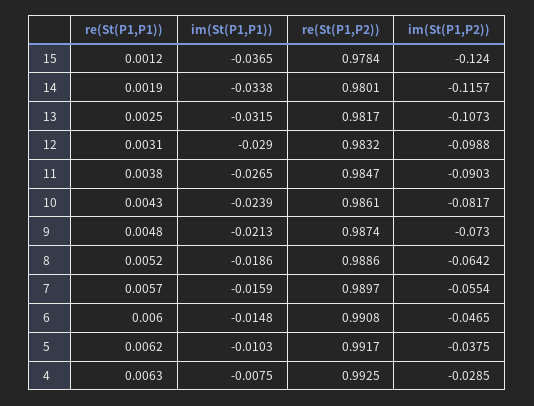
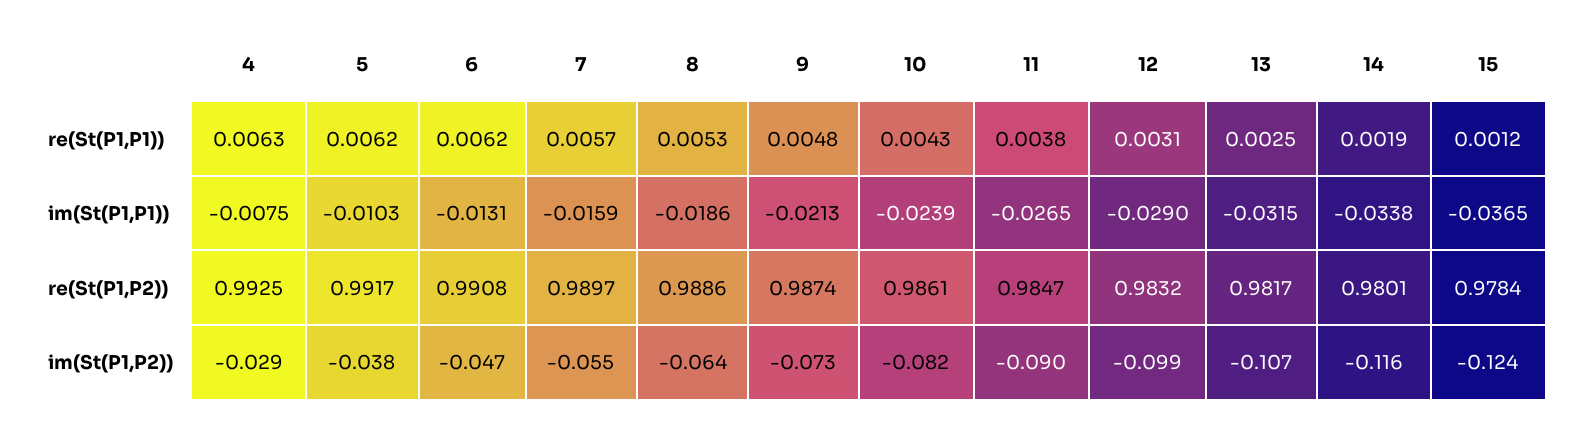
re(St(P1,P1)), 8: 0.0052 -> 0.0053
re(St(P1,P1)), 6: 0.006 -> 0.0062
im(St(P1,P1)), 6: -0.0148 -> -0.0131

